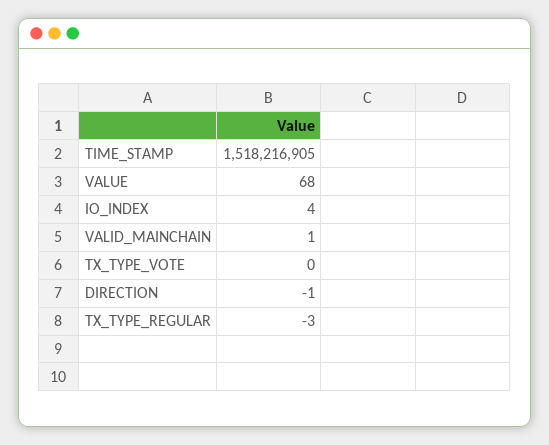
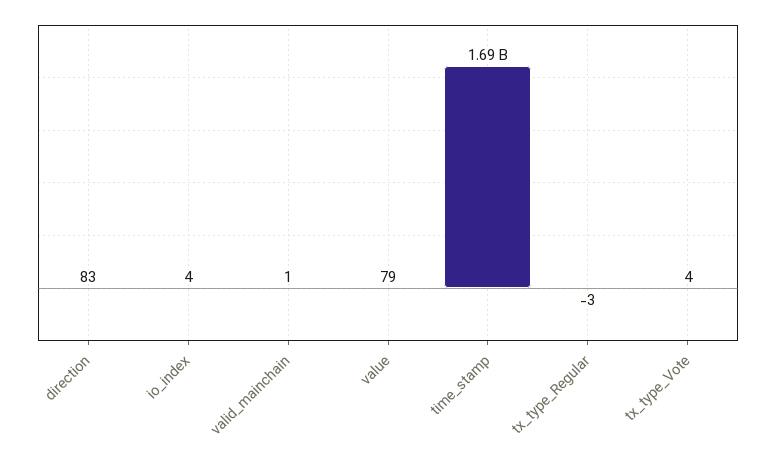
TIME_STAMP: 1518216905 -> 1690000000
VALUE: 68 -> 79
TX_TYPE_VOTE: 0 -> 4
DIRECTION: -1 -> 83

